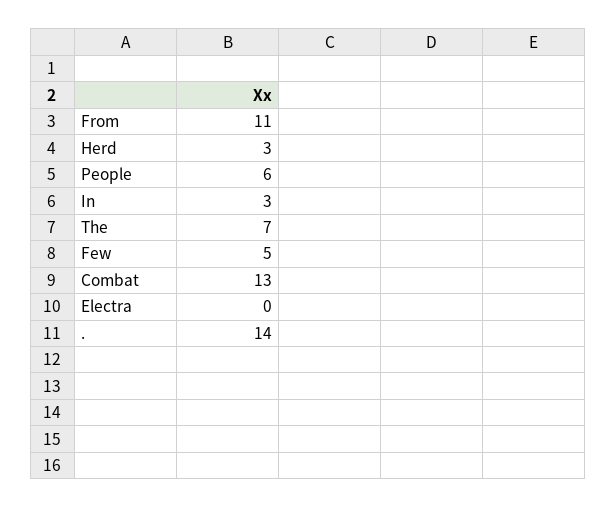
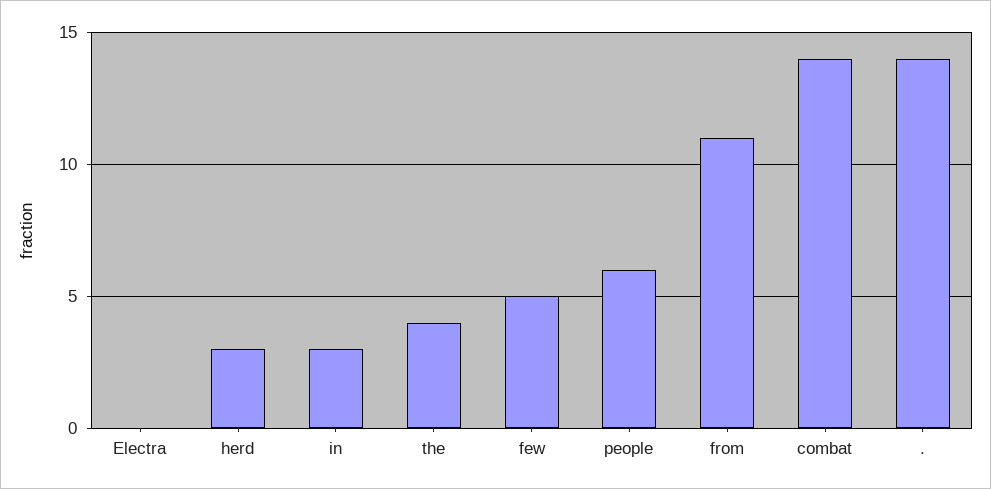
The: 7 -> 4
Combat: 13 -> 14

